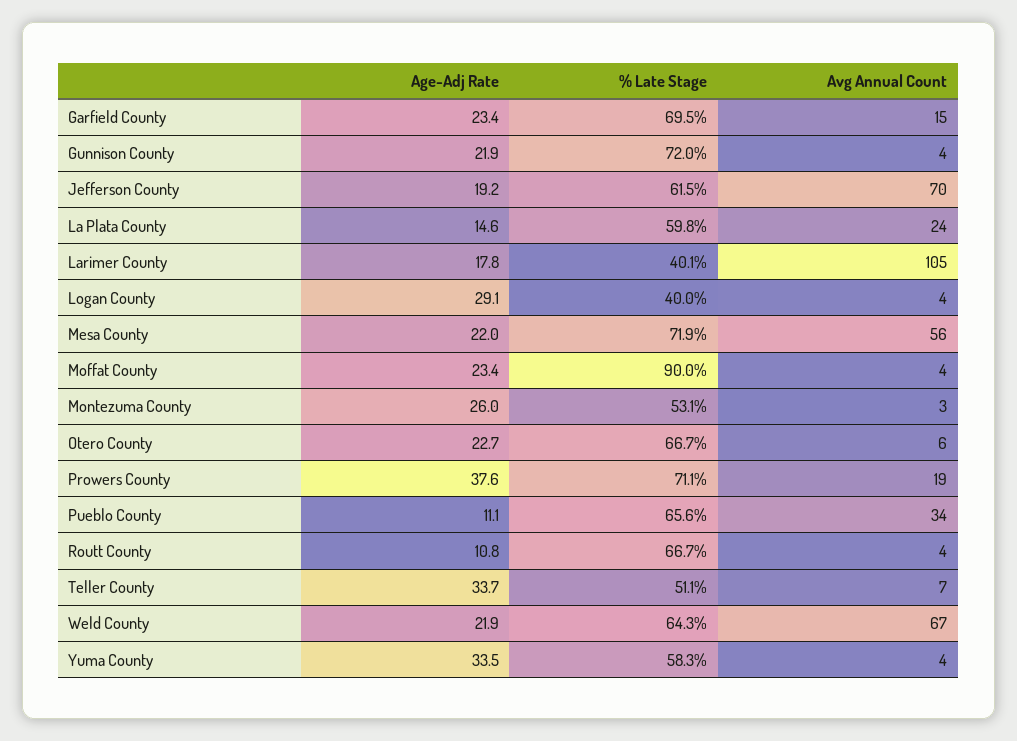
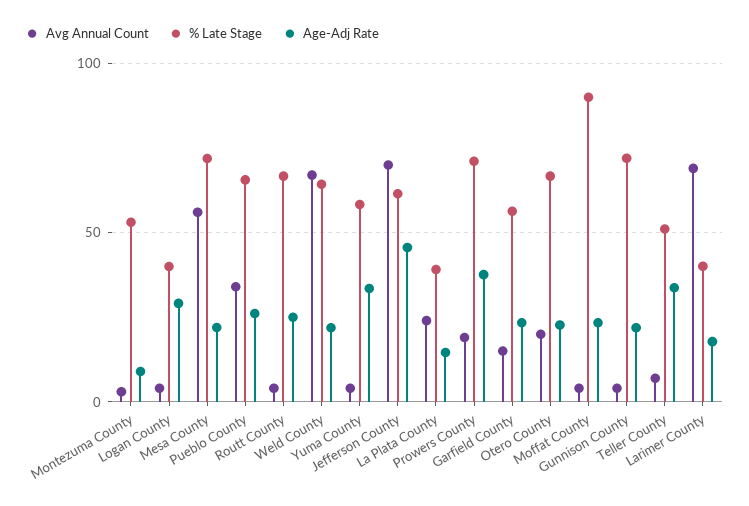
% Late Stage, Garfield County: 69.5 -> 55
Age-Adj Rate, Jefferson County: 19.2 -> 45
% Late Stage, La Plata County: 59.8 -> 40
Avg Annual Count, Larimer County: 105 -> 70
Age-Adj Rate, Montezuma County: 26 -> 10
Avg Annual Count, Otero County: 6 -> 20
Age-Adj Rate, Pueblo County: 11.1 -> 25
Age-Adj Rate, Routt County: 10.8 -> 25

